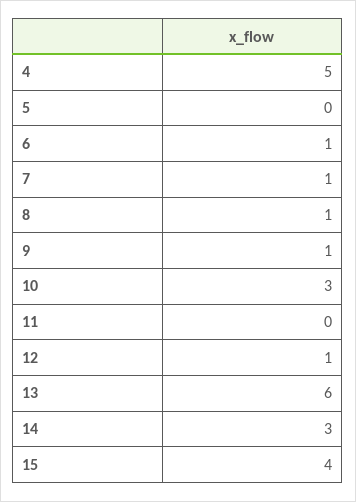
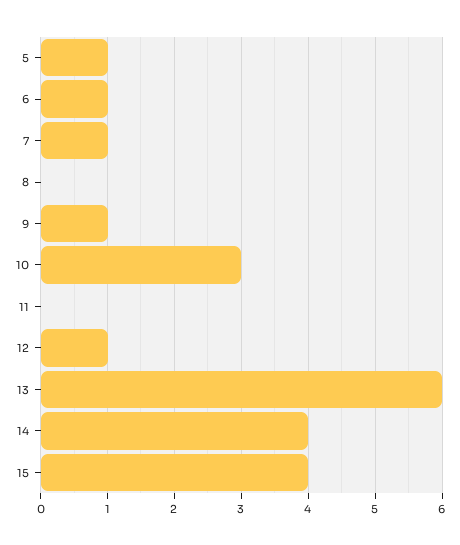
4: 5 -> none
5: 0 -> 1
8: 1 -> 0
14: 3 -> 4

